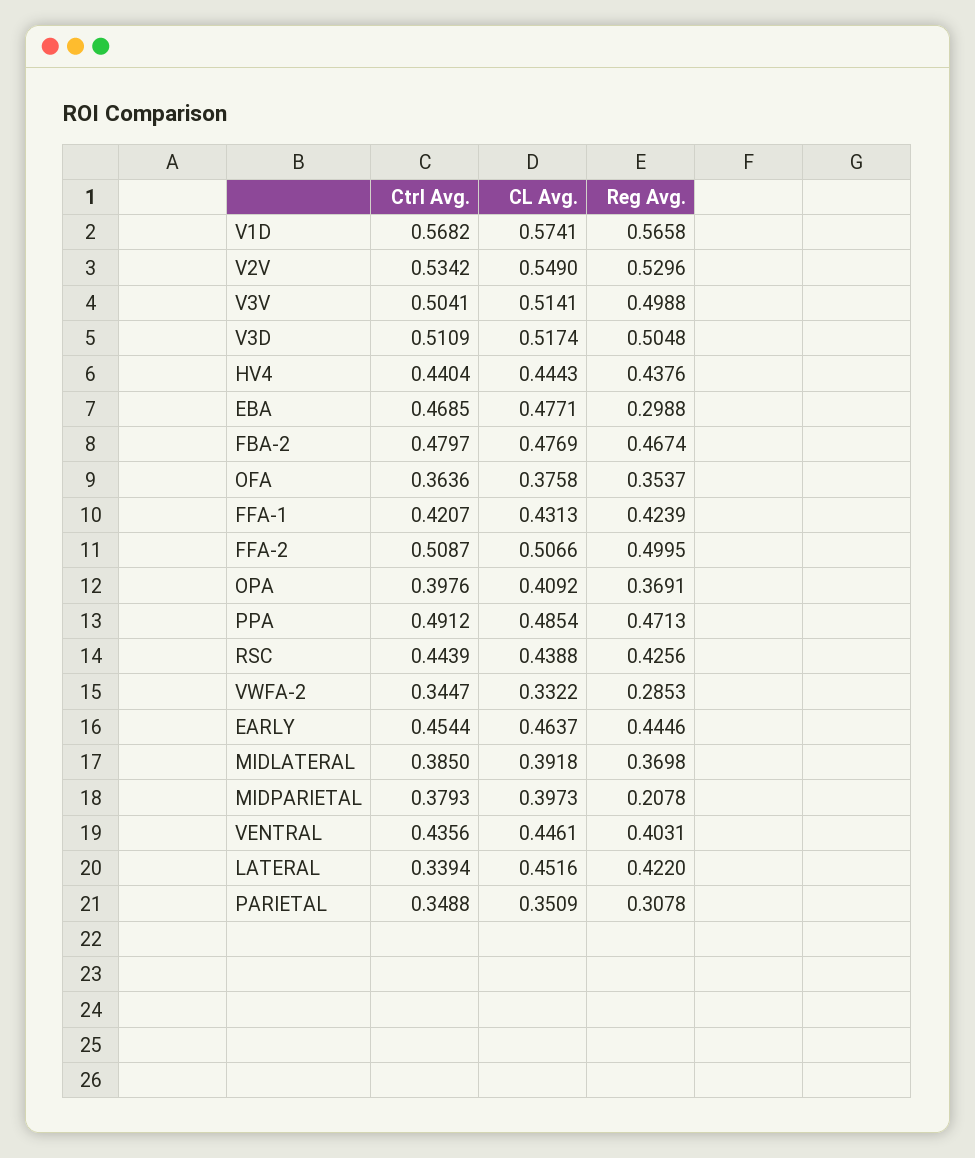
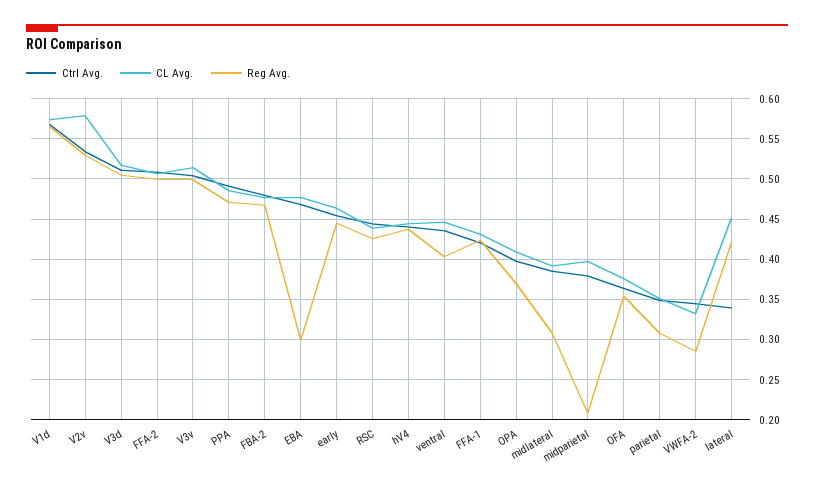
CL Avg., V2V: 0.549 -> 0.58
Reg Avg., MIDLATERAL: 0.3698 -> 0.31

